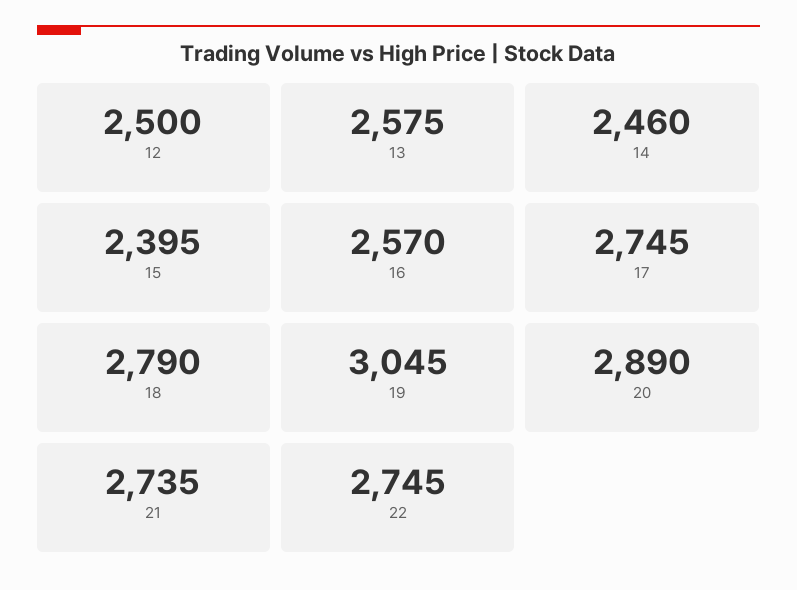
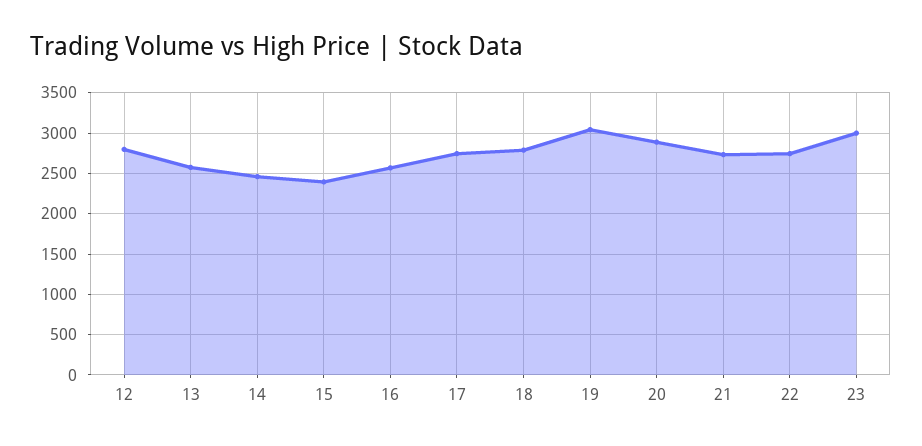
12: 2500 -> 2800
23: none -> 3000

